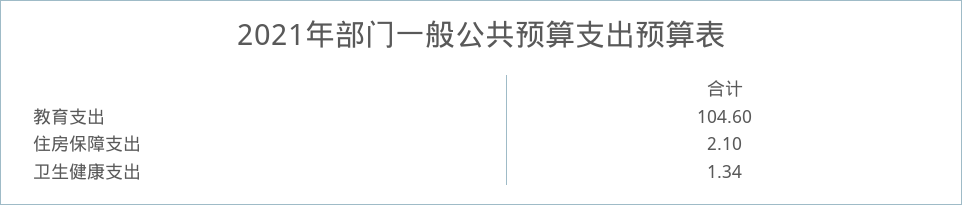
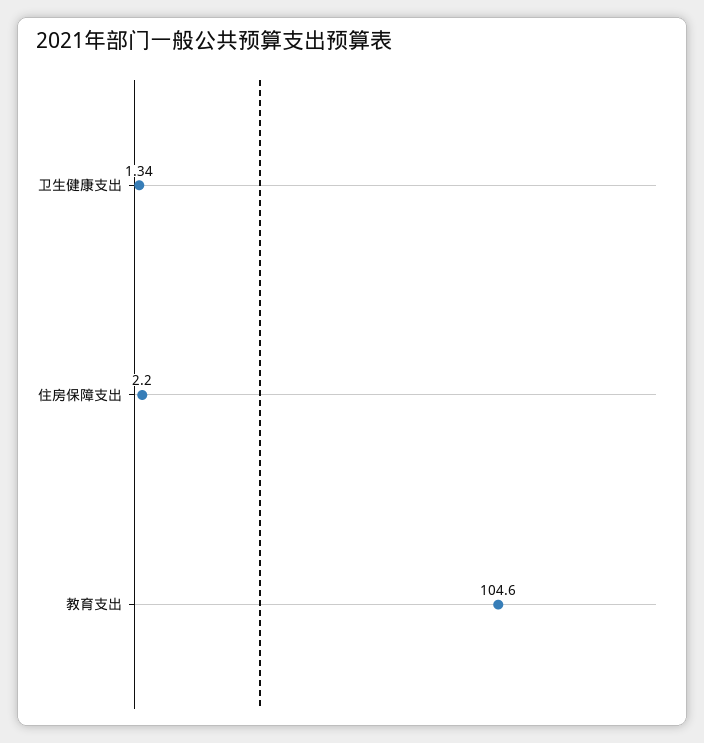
住房保障支出: 2.1 -> 2.2

